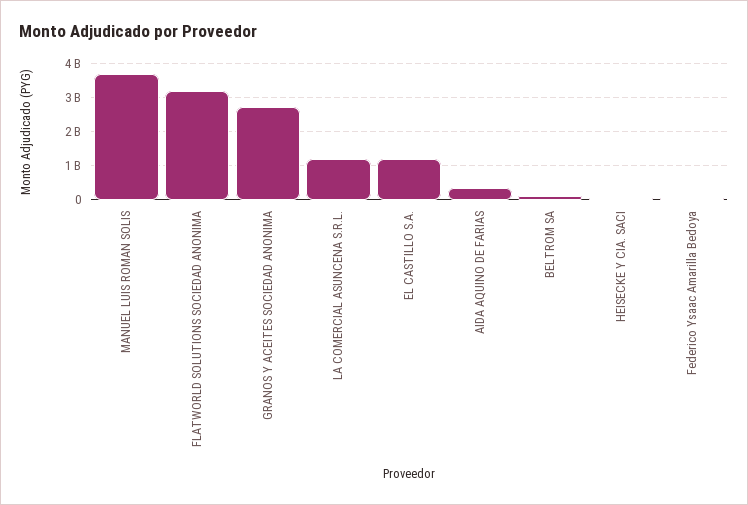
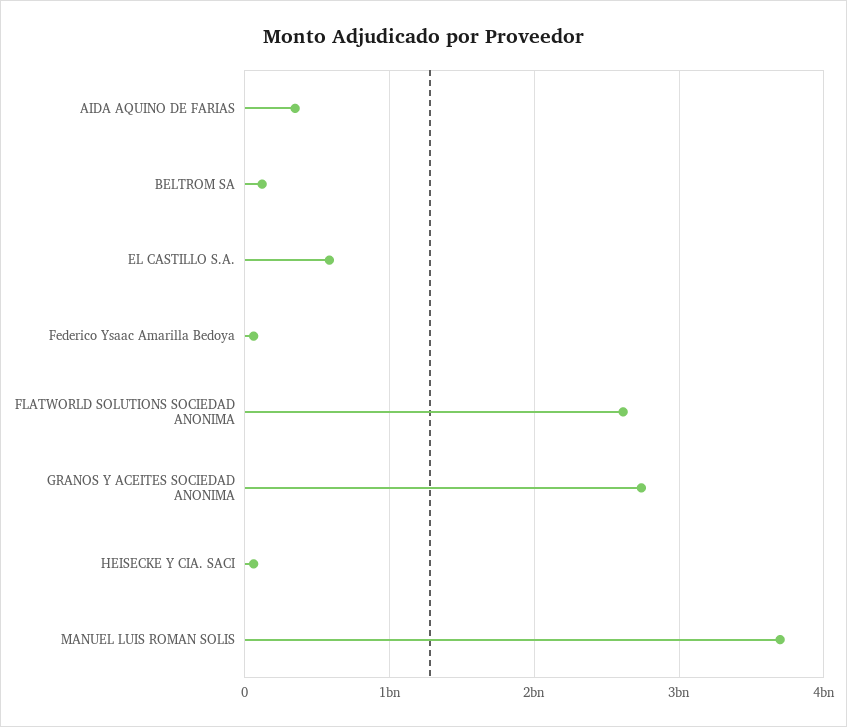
FLATWORLD SOLUTIONS SOCIEDAD ANONIMA: 3200000000 -> 2600000000
LA COMERCIAL ASUNCENA S.R.L.: 1200000000 -> none
EL CASTILLO S.A.: 1200000000 -> 600000000

